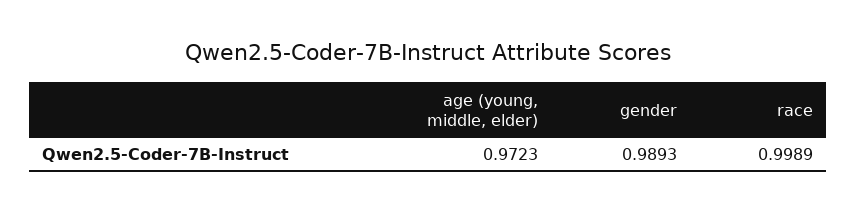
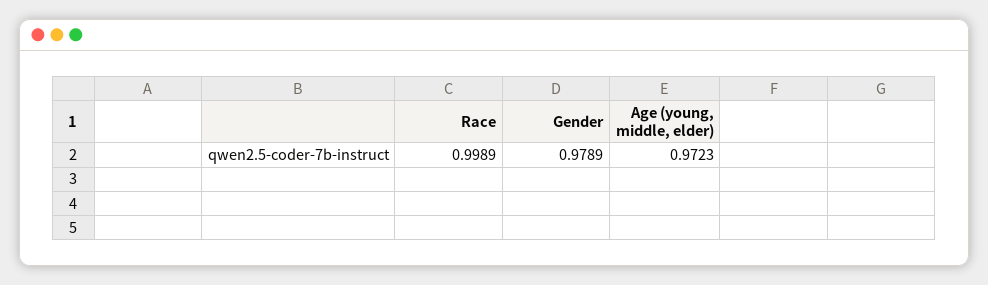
gender: 0.9893 -> 0.9789

